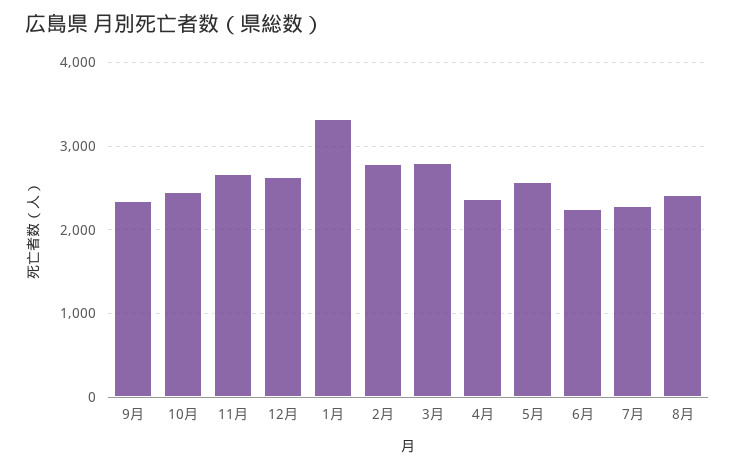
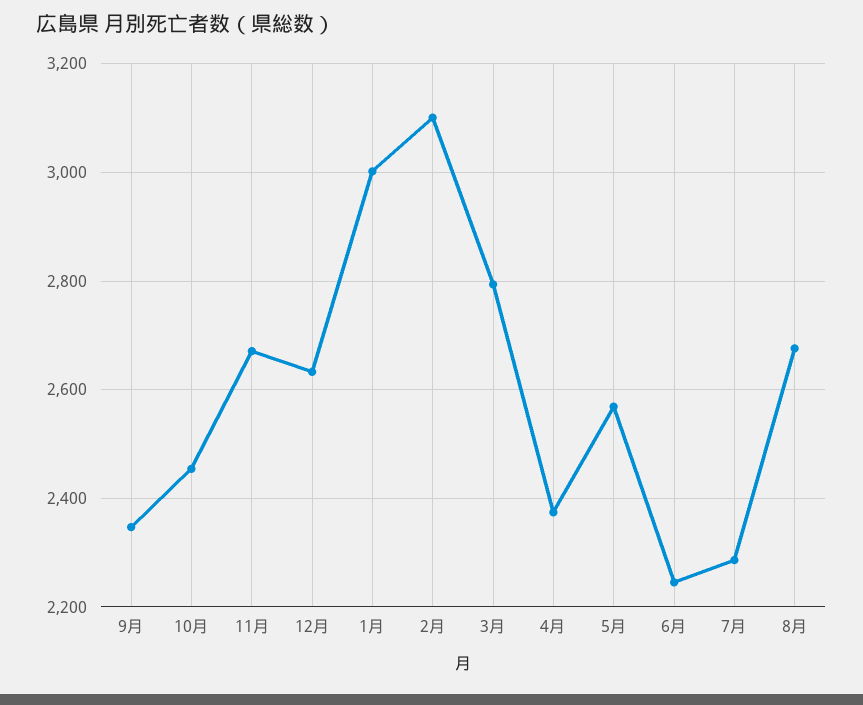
1月: 3300 -> 3000
2月: 2800 -> 3100
8月: 2400 -> 2680

